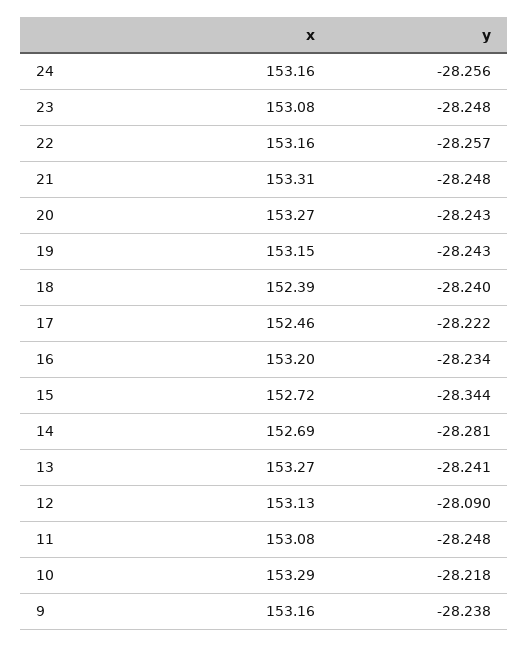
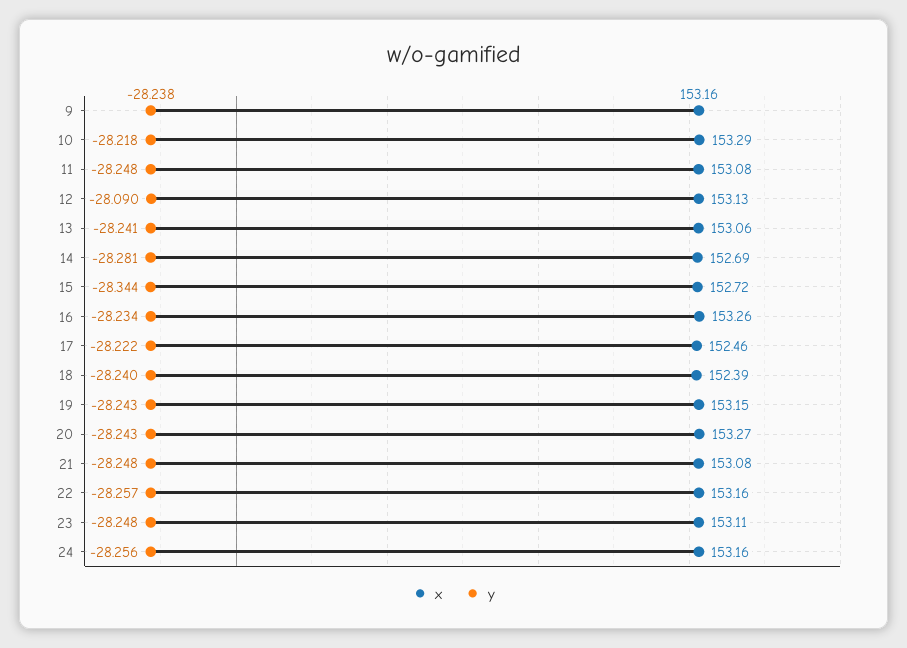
x, 23: 153.08 -> 153.11
x, 21: 153.31 -> 153.08
x, 16: 153.2 -> 153.26
x, 13: 153.27 -> 153.06

